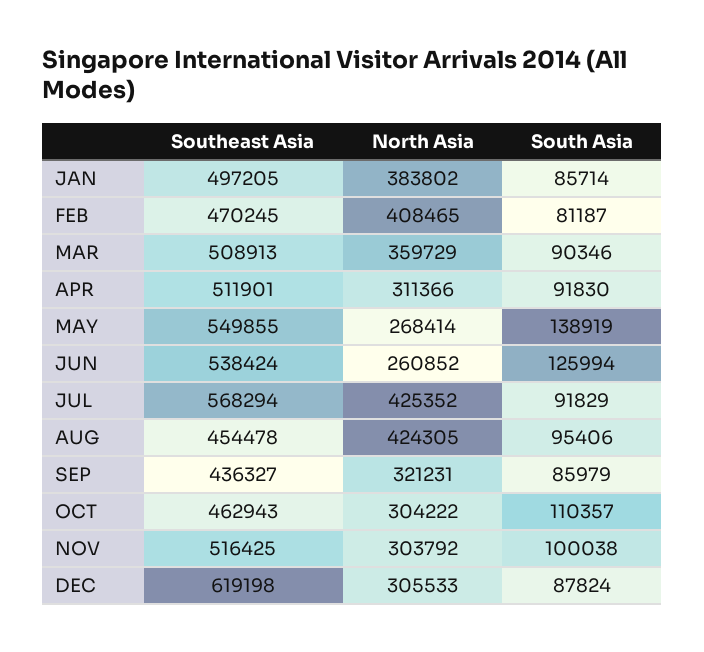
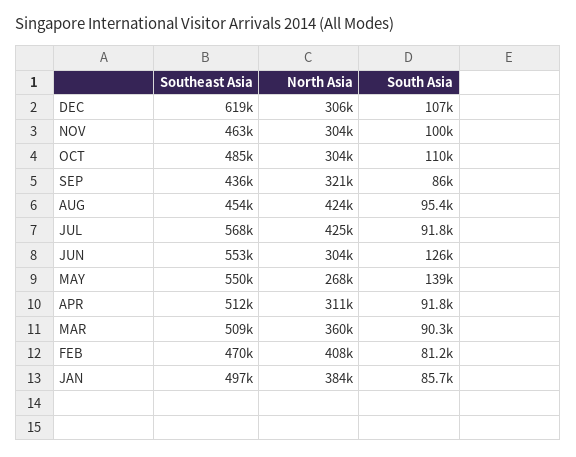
Southeast Asia, JUN: 538424 -> 553000
North Asia, JUN: 260852 -> 304000
Southeast Asia, OCT: 462943 -> 485000
Southeast Asia, NOV: 516425 -> 463000
South Asia, DEC: 87824 -> 107000

